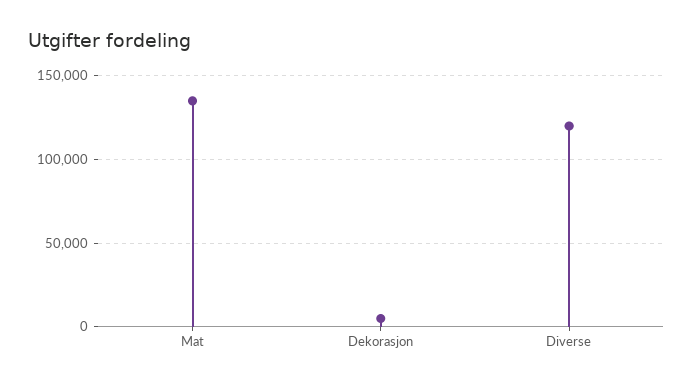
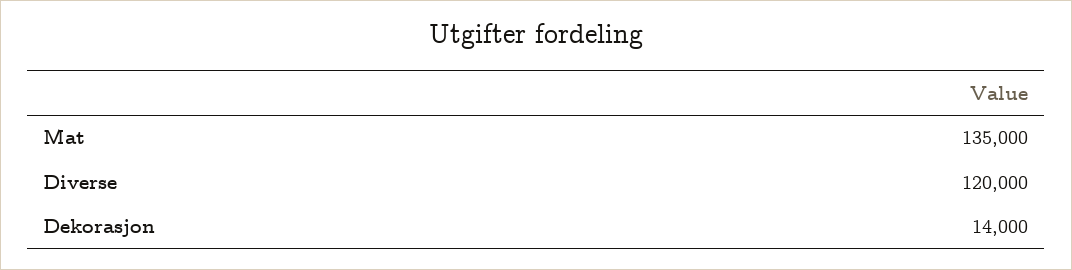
Dekorasjon: 5000 -> 14000

